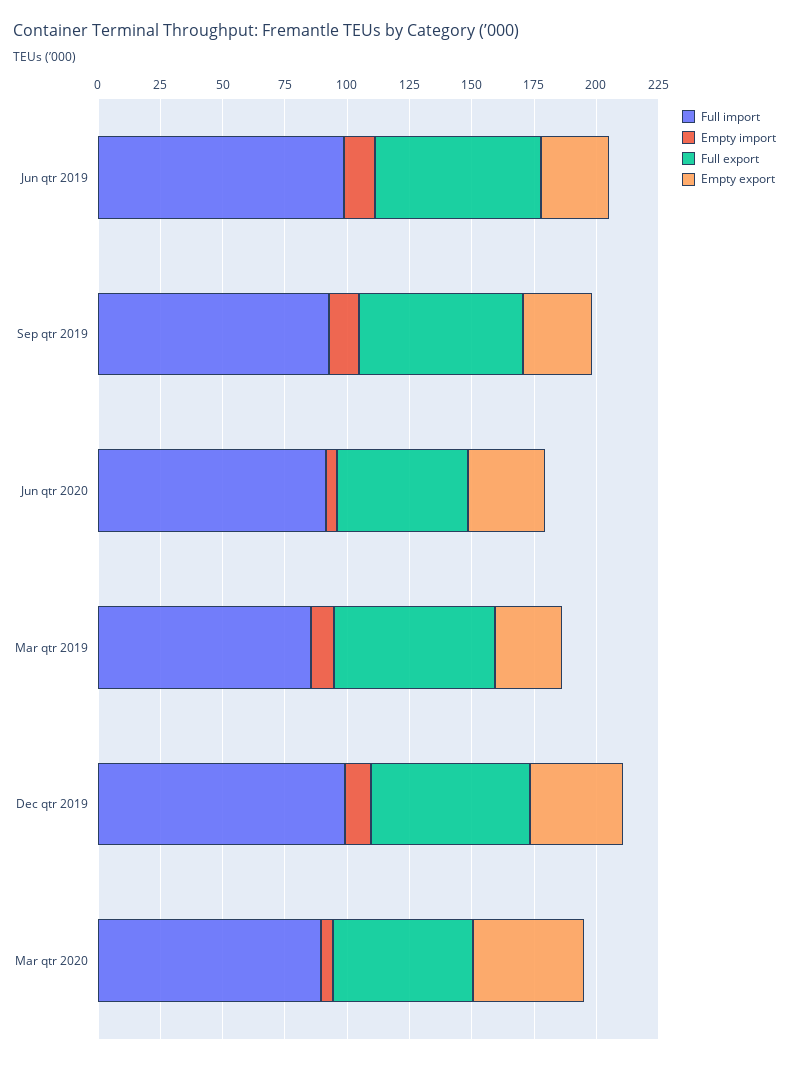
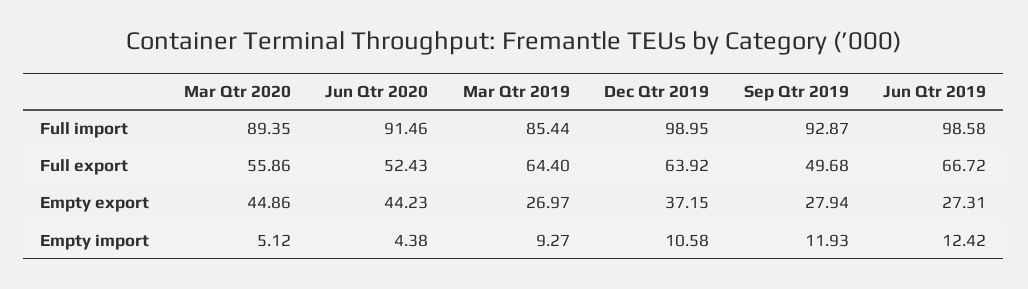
Full export, Sep qtr 2019: 65 -> 49.68
Empty export, Jun qtr 2020: 30 -> 44.23

